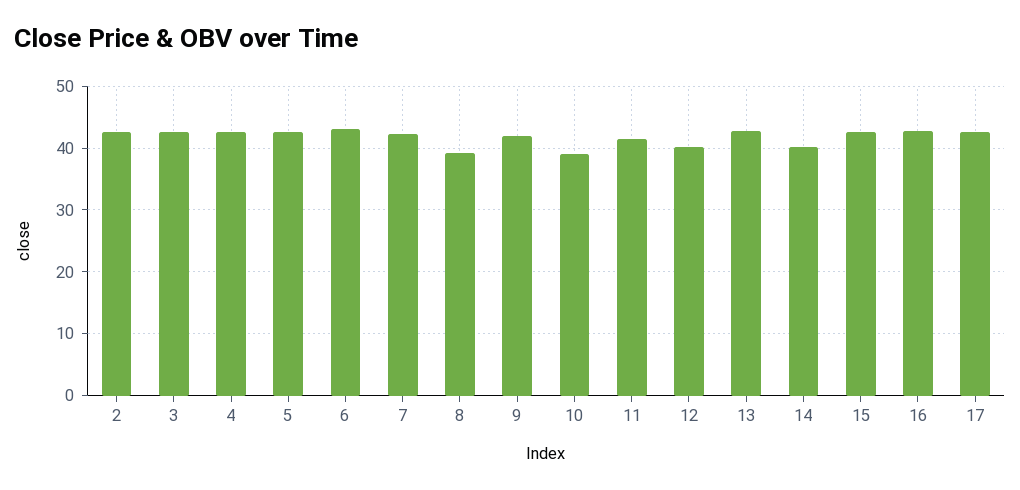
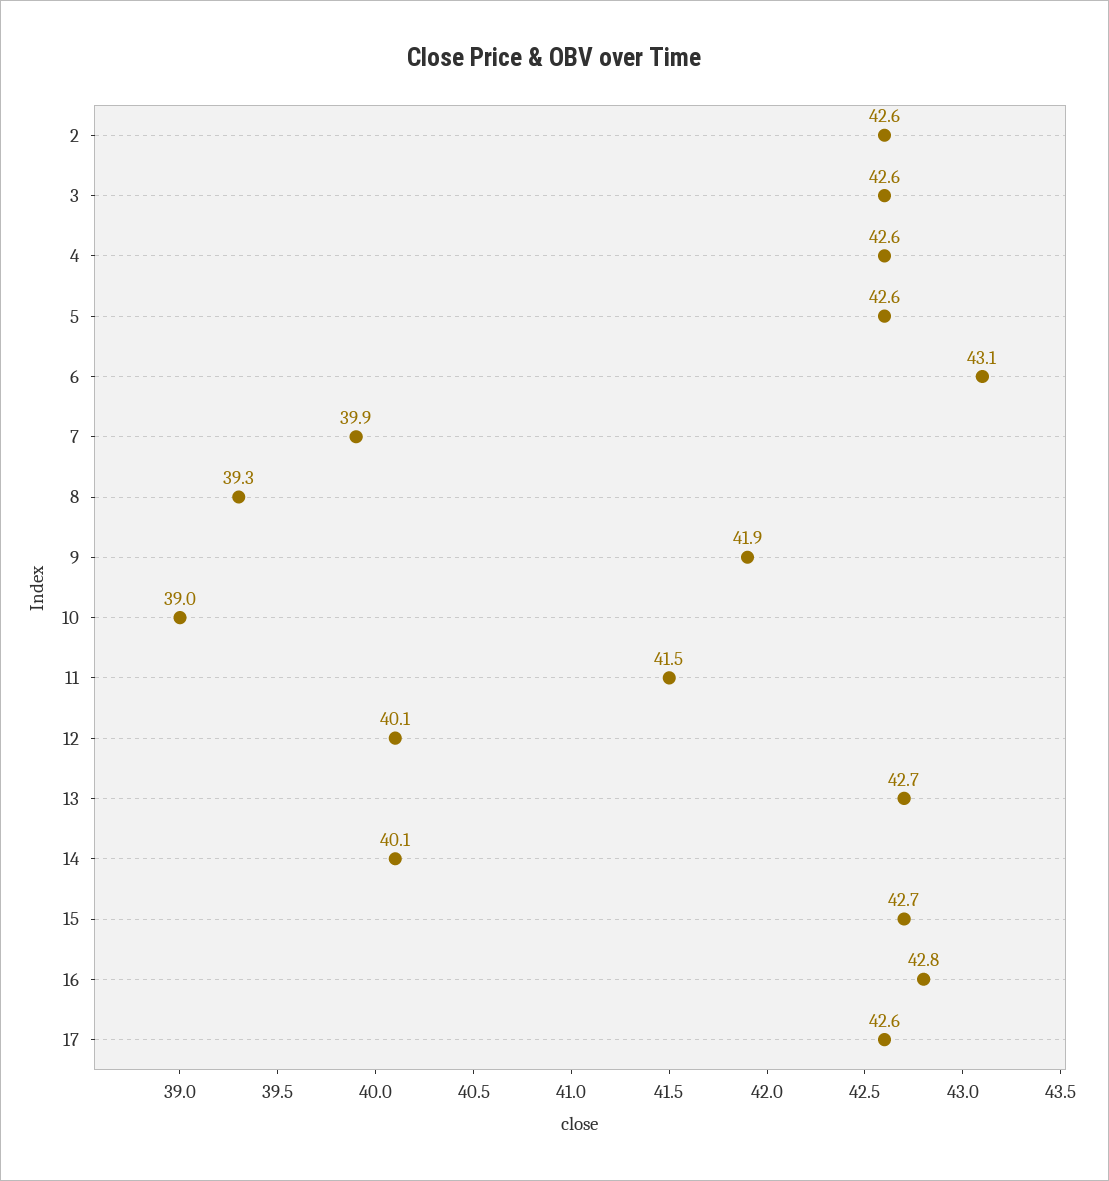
7: 42 -> 39.9

